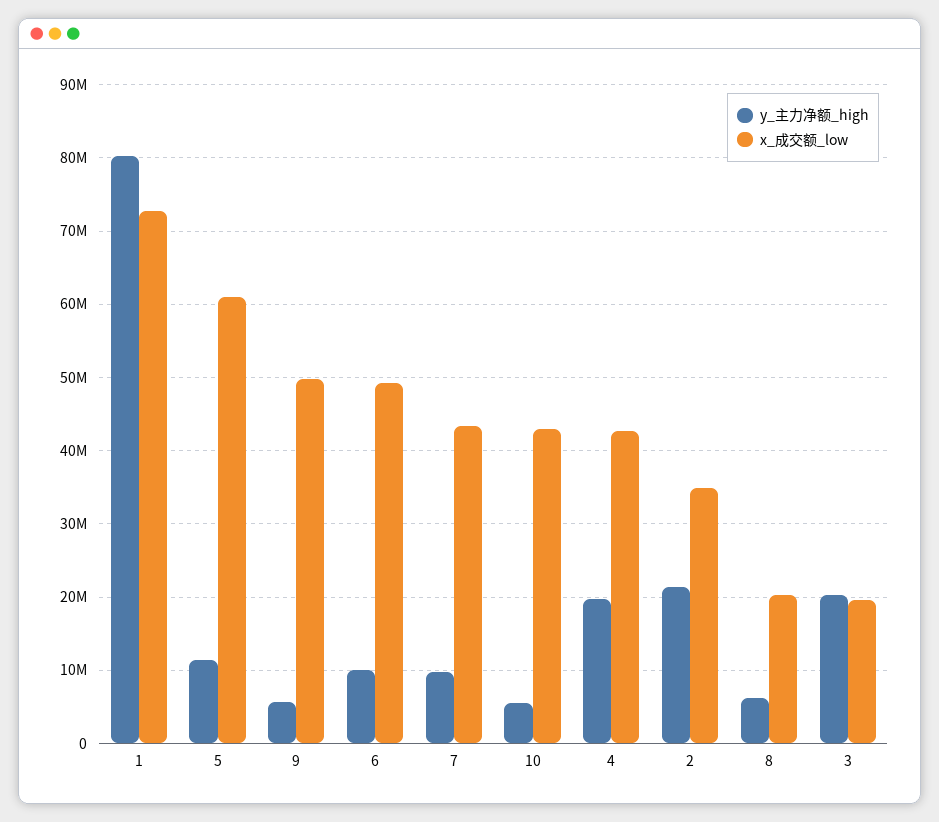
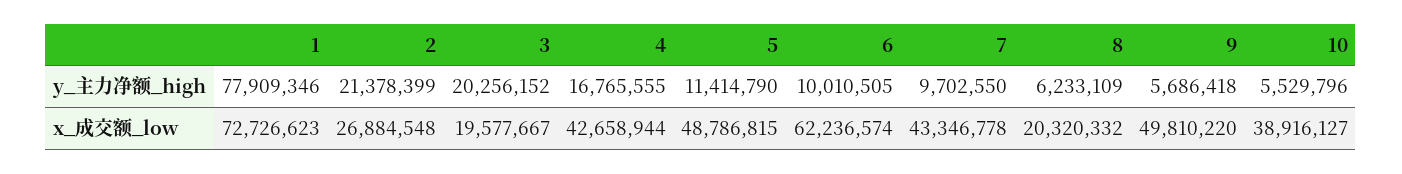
y_主力净额_high, 1: 80000000 -> 77909346
x_成交额_low, 5: 61000000 -> 48786815
x_成交额_low, 6: 49000000 -> 62236574
x_成交额_low, 10: 43000000 -> 38916127
y_主力净额_high, 4: 20000000 -> 16765555
x_成交额_low, 2: 35000000 -> 26884548

